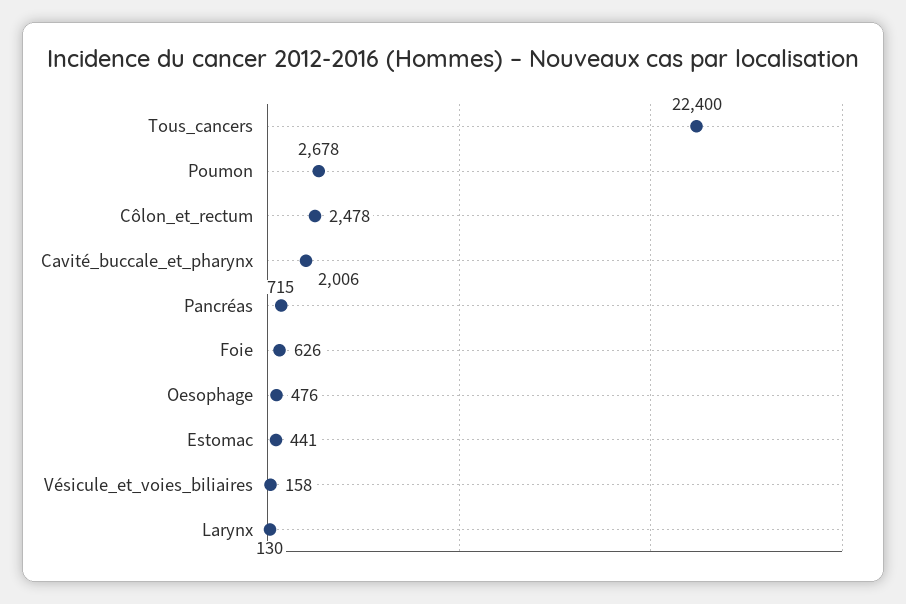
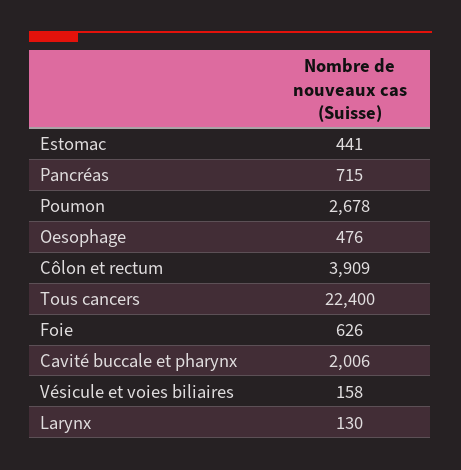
Côlon_et_rectum: 2478 -> 3909

